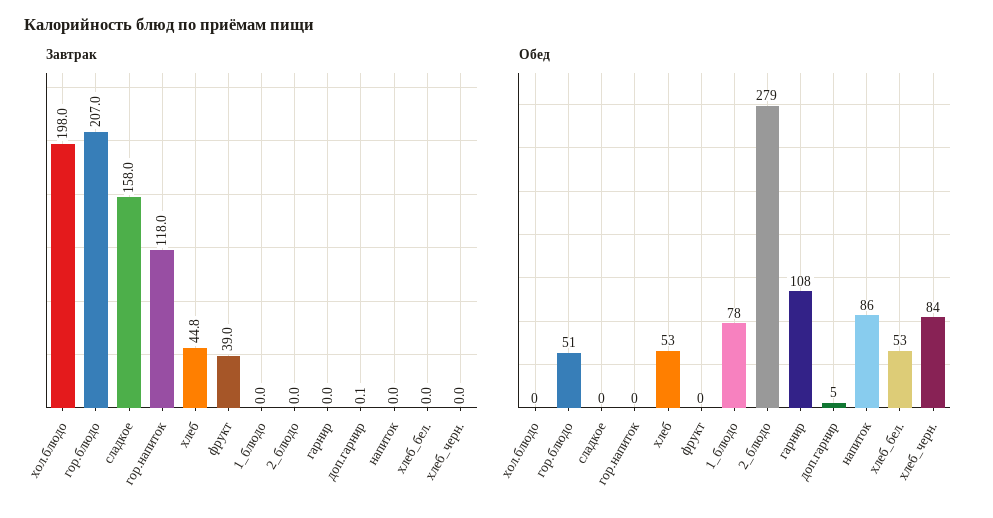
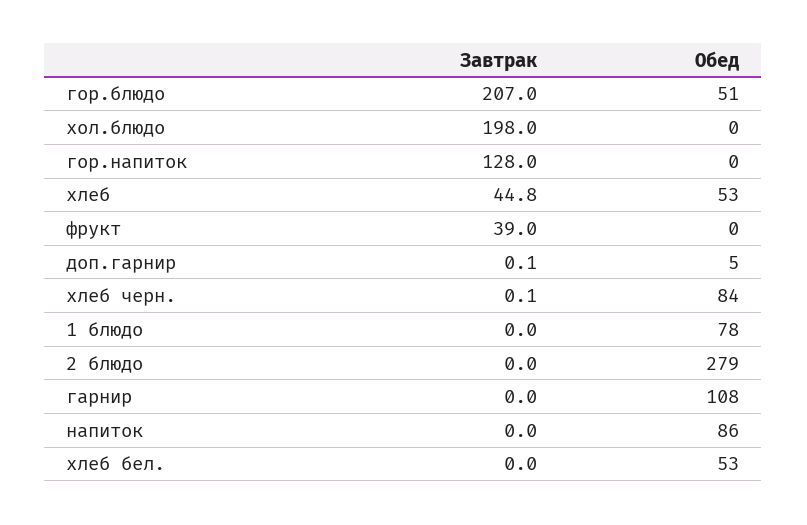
Завтрак, сладкое: 158 -> none
Завтрак, гор.напиток: 118 -> 128
Завтрак, хлеб_черн.: 0 -> 0.1
Обед, сладкое: 0 -> none

